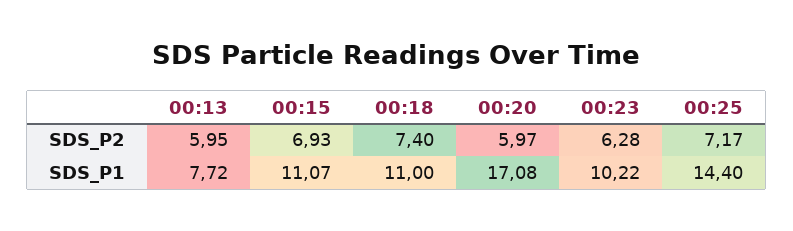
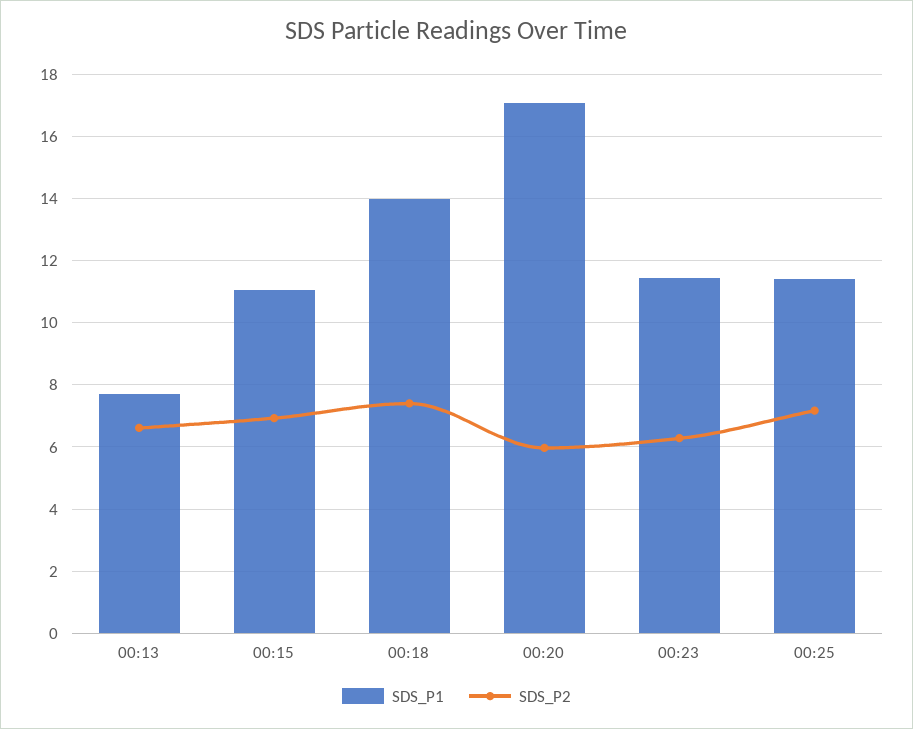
SDS_P2, 00:13: 5.95 -> 6.6
SDS_P1, 00:18: 11 -> 14
SDS_P1, 00:23: 10.22 -> 11.4
SDS_P1, 00:25: 14.4 -> 11.4

